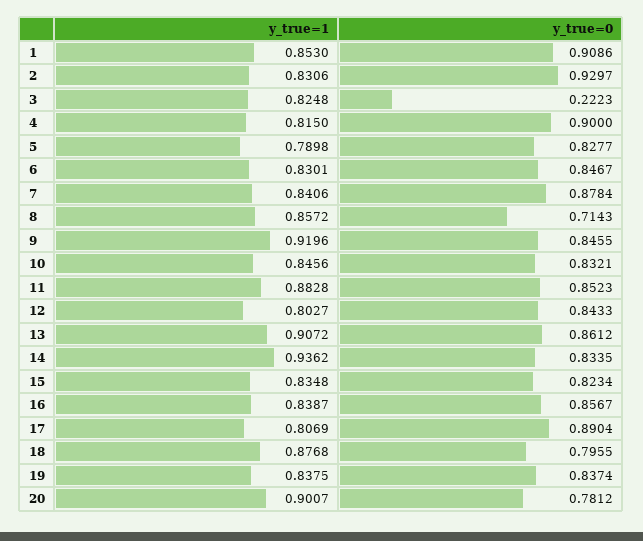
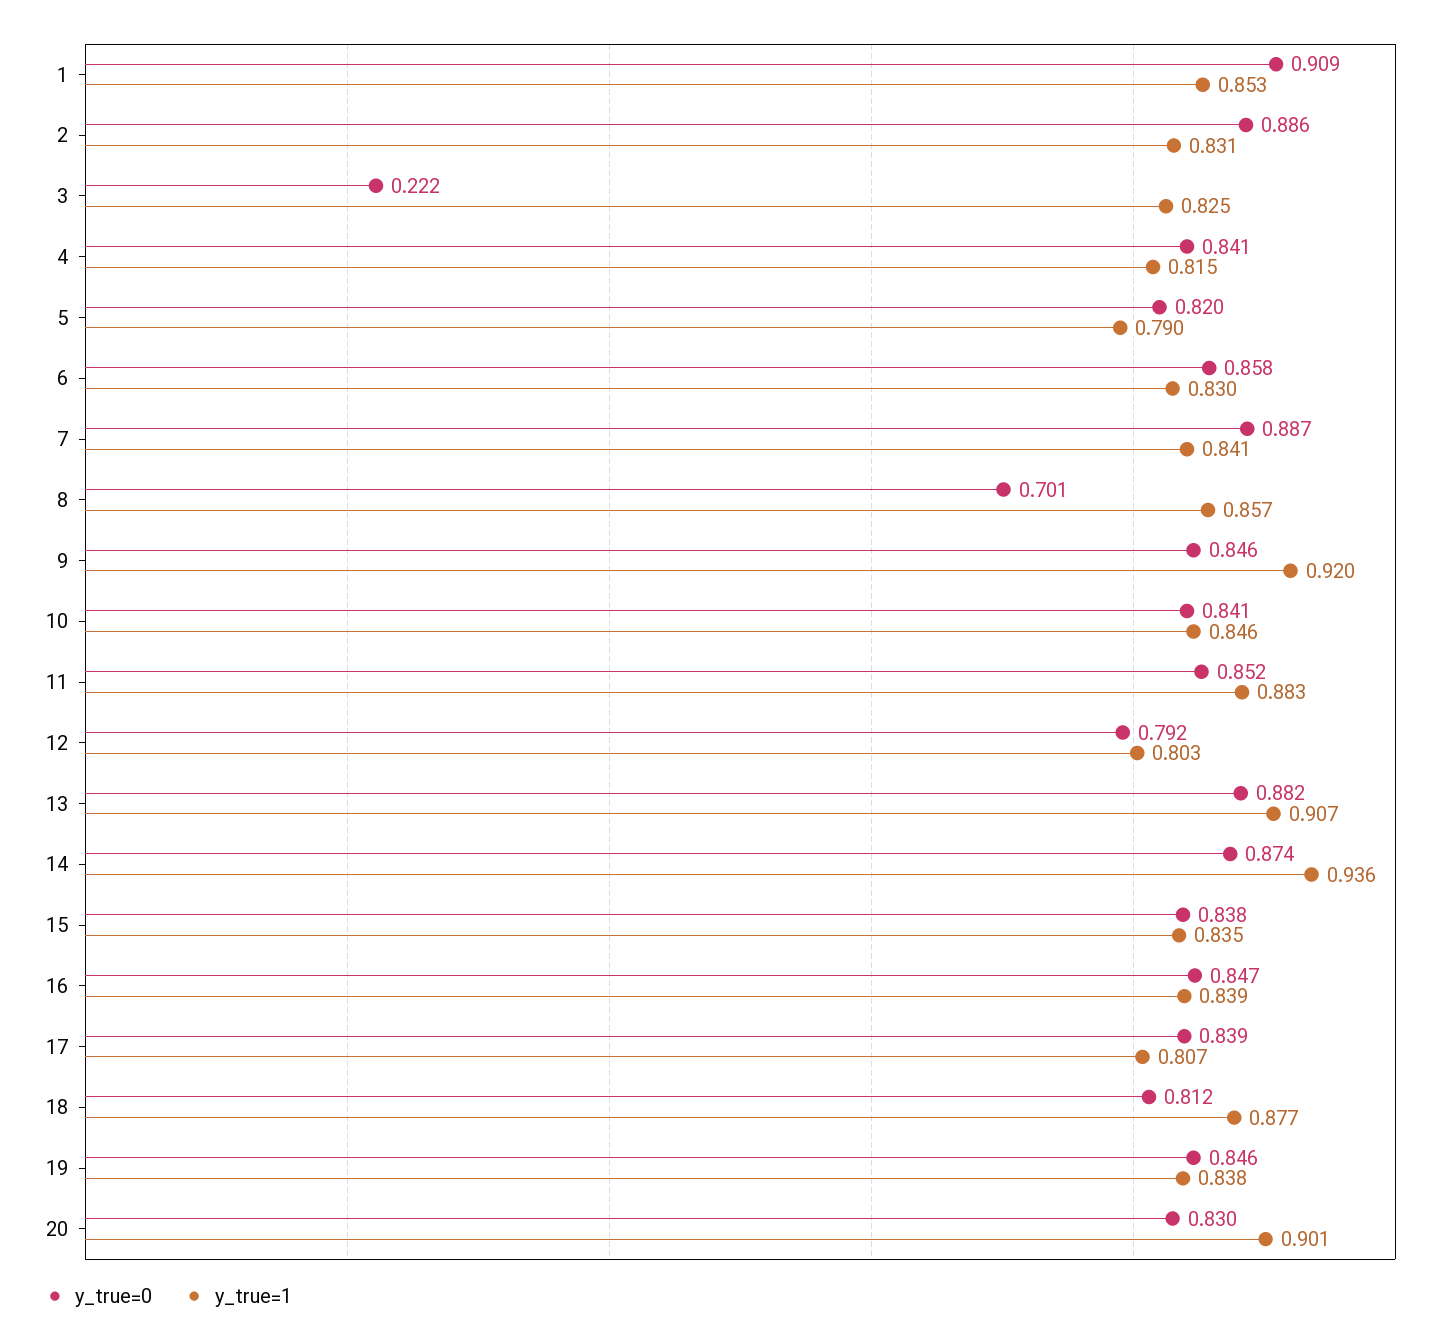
y_true=0, 2: 0.9297 -> 0.886
y_true=0, 4: 0.9 -> 0.841
y_true=0, 5: 0.8277 -> 0.82
y_true=0, 6: 0.8467 -> 0.858
y_true=0, 7: 0.8784 -> 0.887
y_true=0, 8: 0.7143 -> 0.701
y_true=0, 10: 0.8321 -> 0.841
y_true=0, 12: 0.8433 -> 0.792
y_true=0, 13: 0.8612 -> 0.882
y_true=0, 14: 0.8335 -> 0.874
y_true=0, 15: 0.8234 -> 0.838
y_true=0, 16: 0.8567 -> 0.847
y_true=0, 17: 0.8904 -> 0.839
y_true=0, 18: 0.7955 -> 0.812
y_true=0, 19: 0.8374 -> 0.846
y_true=0, 20: 0.7812 -> 0.83

